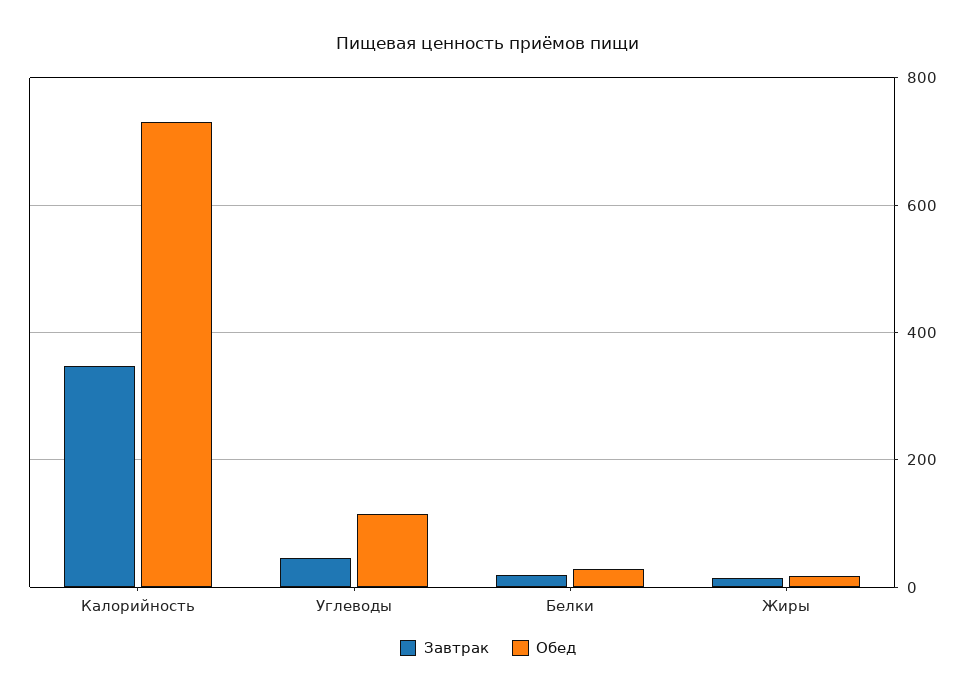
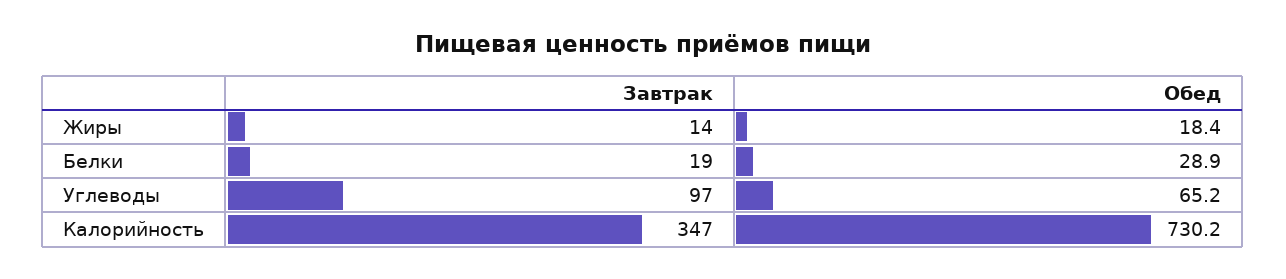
Завтрак, Углеводы: 40 -> 97
Обед, Углеводы: 120 -> 65.2

